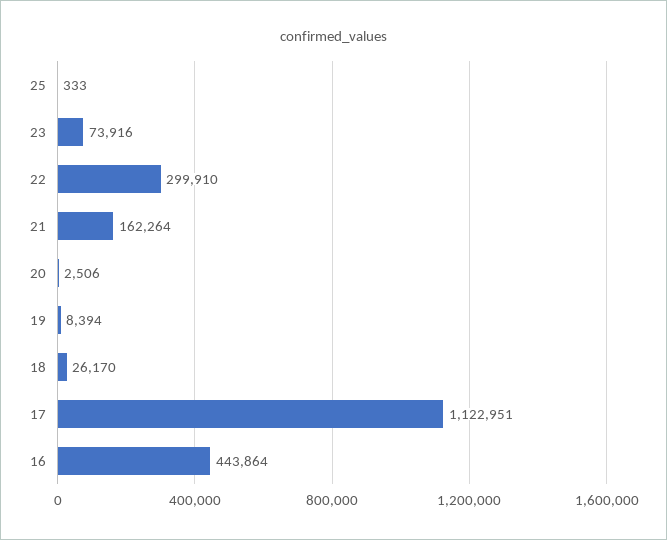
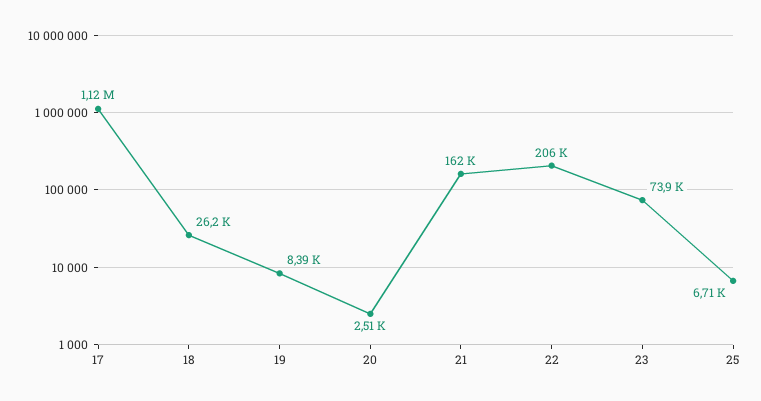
25: 333 -> 6710
22: 299910 -> 206000
16: 443864 -> none

